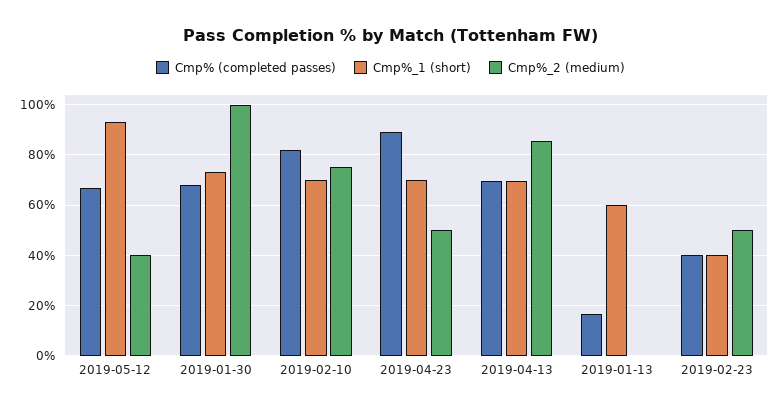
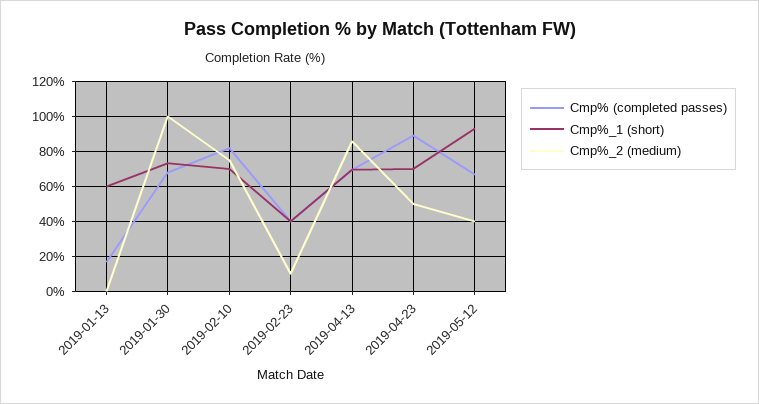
Cmp%_2 (medium), 2019-02-23: 50 -> 10

